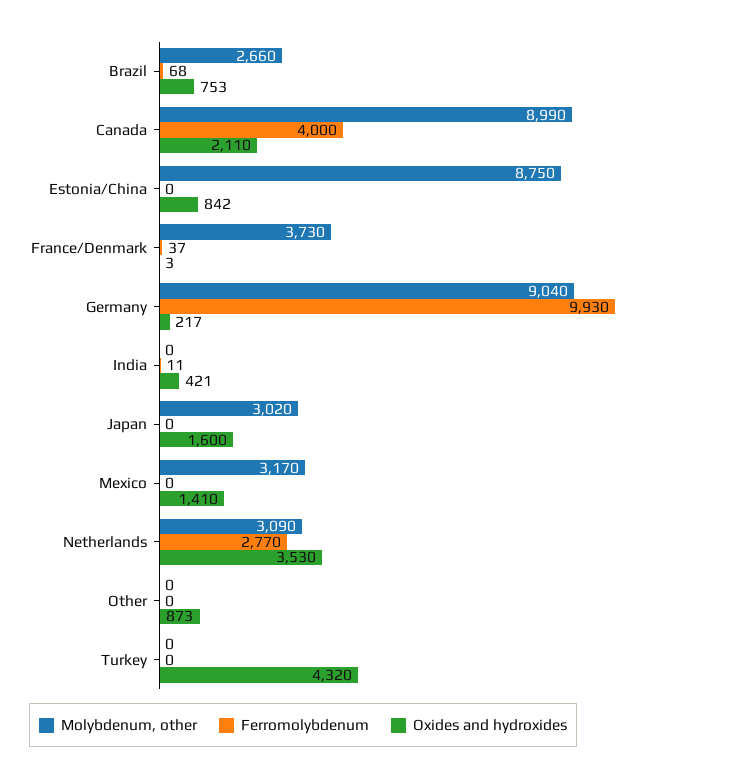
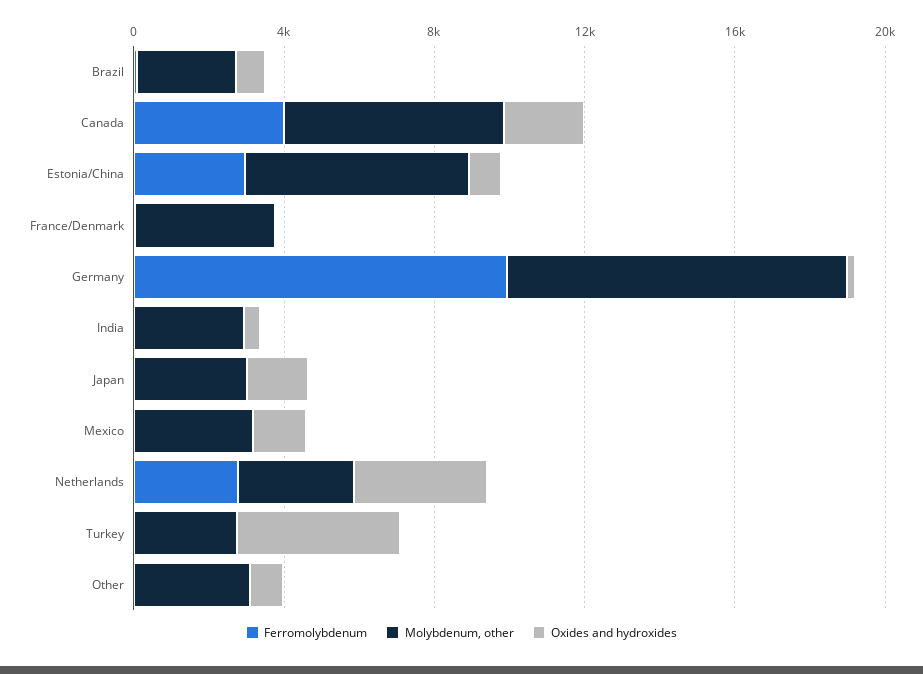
Molybdenum, other, Canada: 8990 -> 6000
Molybdenum, other, Estonia/China: 8750 -> 6000
Ferromolybdenum, Estonia/China: 0 -> 3000
Molybdenum, other, India: 0 -> 3000
Molybdenum, other, Other: 0 -> 3000
Molybdenum, other, Turkey: 0 -> 3000

